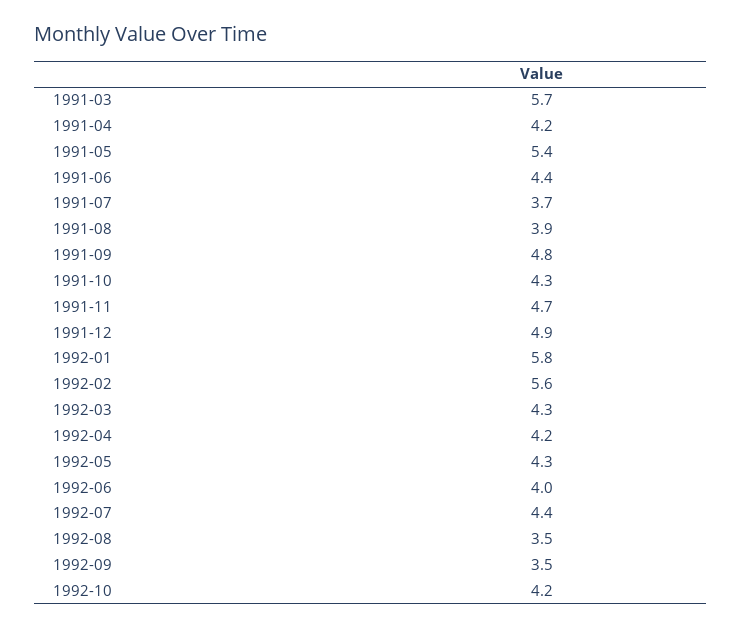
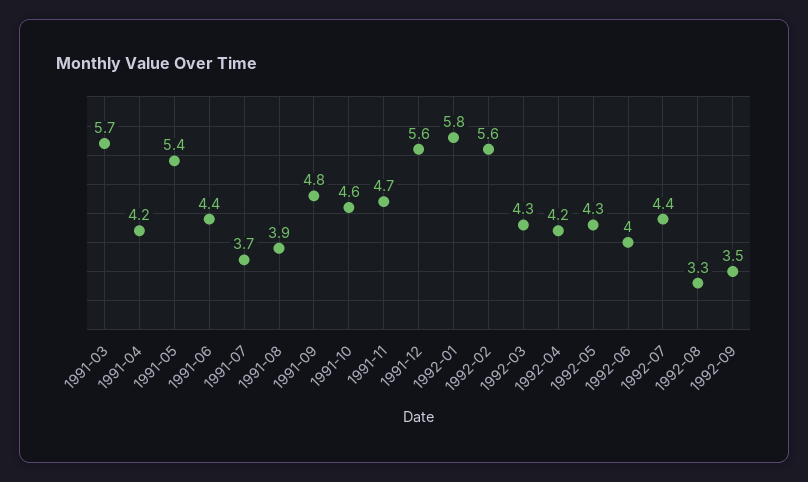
1991-10: 4.3 -> 4.6
1991-12: 4.9 -> 5.6
1992-08: 3.5 -> 3.3
1992-10: 4.2 -> none

